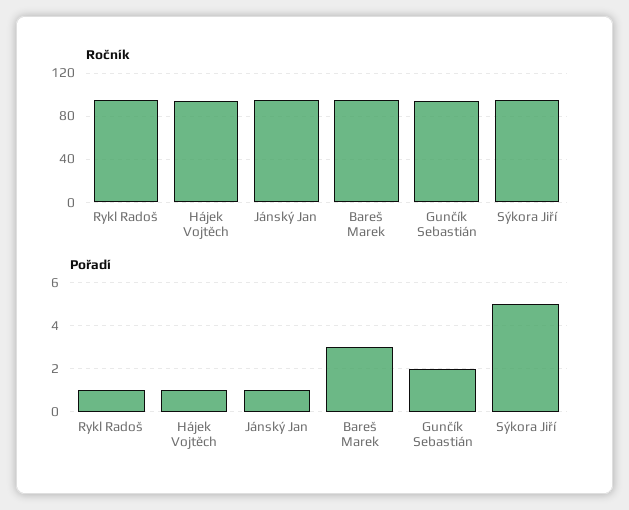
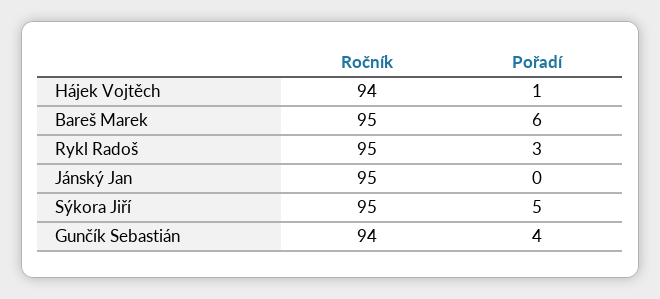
Pořadí, Rykl Radoš: 1 -> 3
Pořadí, Jánský Jan: 1 -> 0
Pořadí, Bareš Marek: 3 -> 6
Pořadí, Gunčík Sebastián: 2 -> 4

